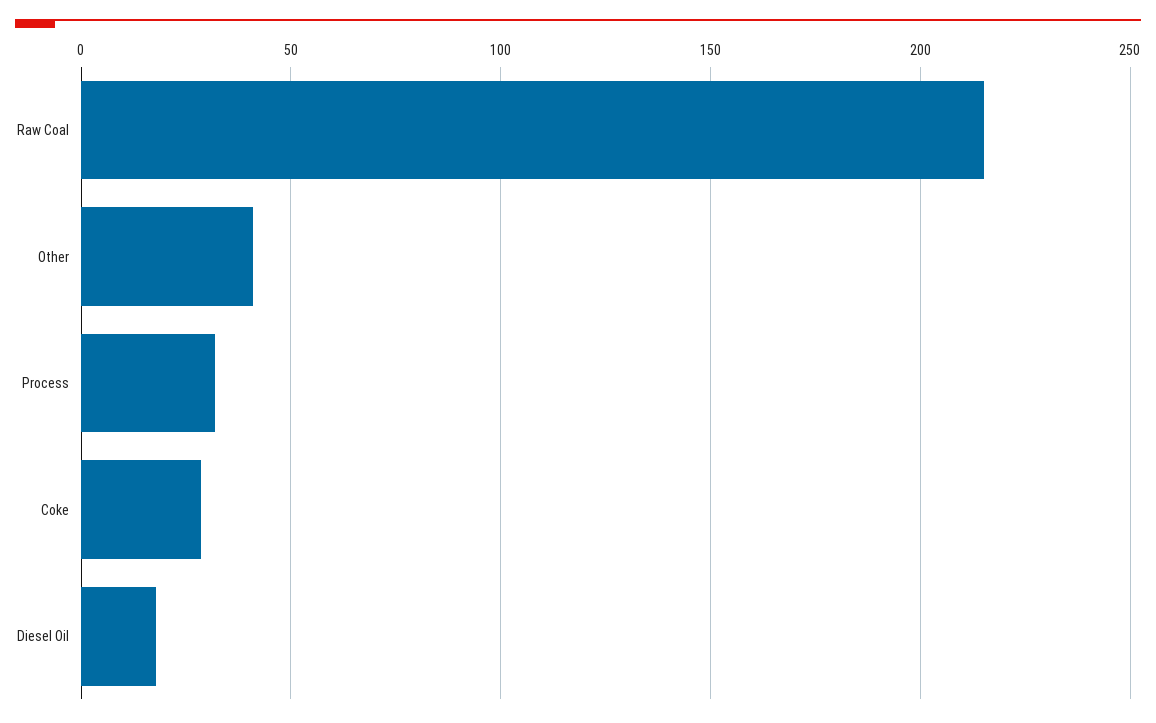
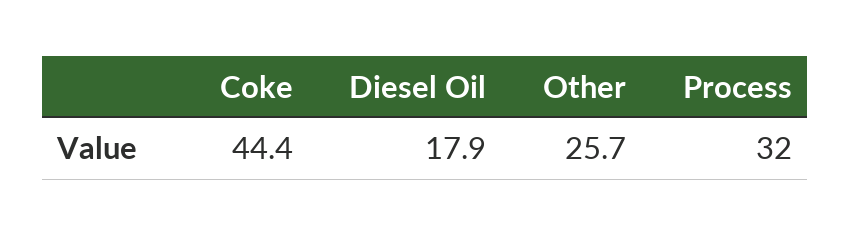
Raw Coal: 215 -> none
Other: 40 -> 25.7
Coke: 30 -> 44.4

